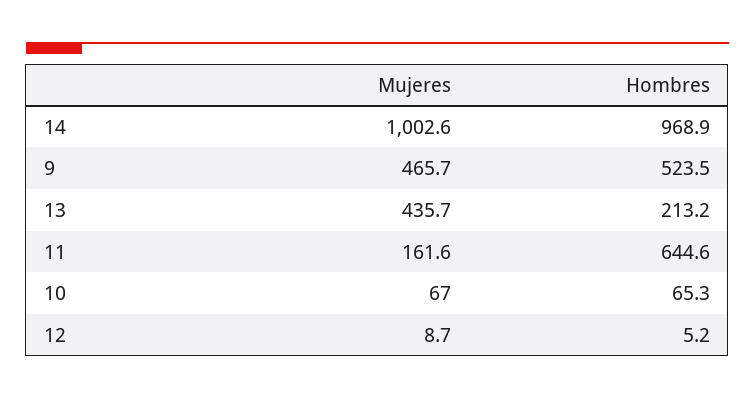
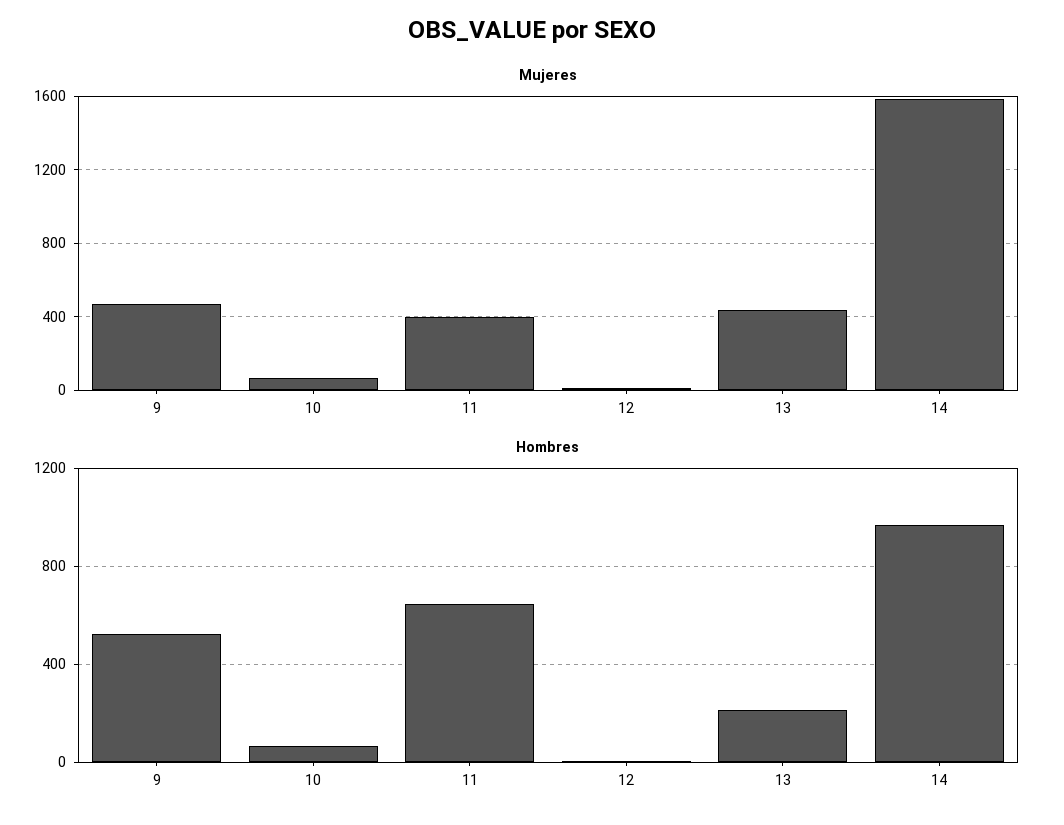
Mujeres, 14: 1002.6 -> 1600
Mujeres, 11: 161.6 -> 400

